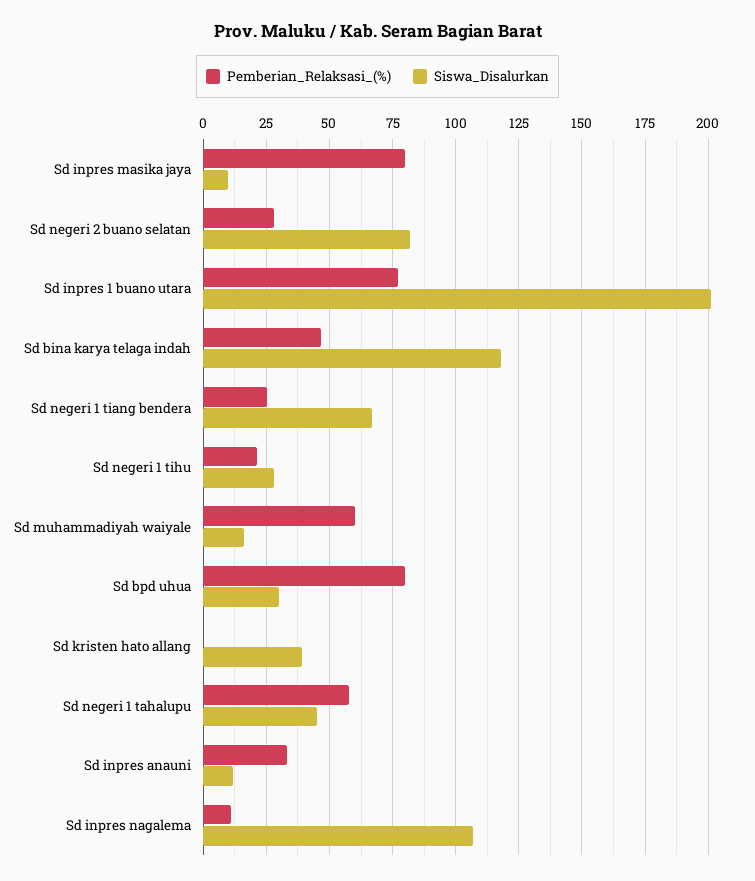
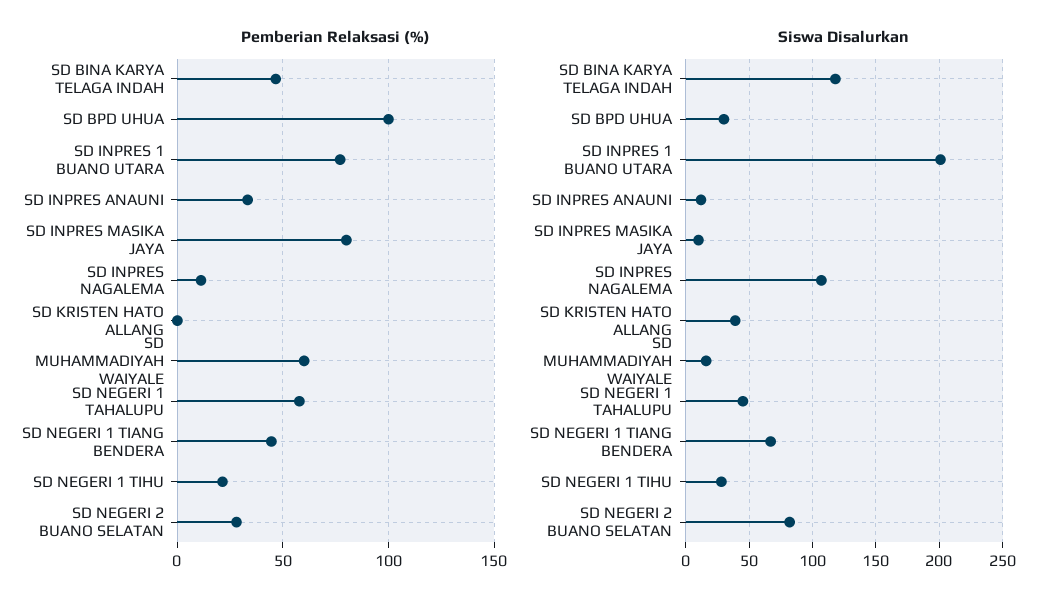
Pemberian_Relaksasi_(%), Sd negeri 1 tiang bendera: 25 -> 45
Pemberian_Relaksasi_(%), Sd bpd uhua: 80 -> 100

